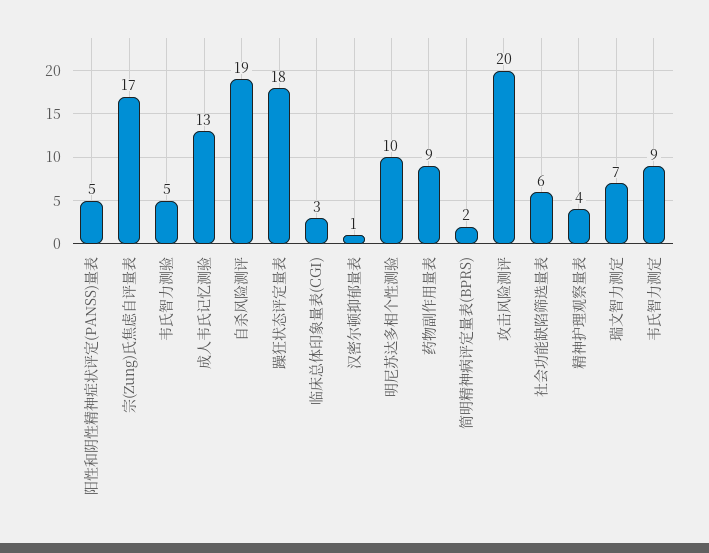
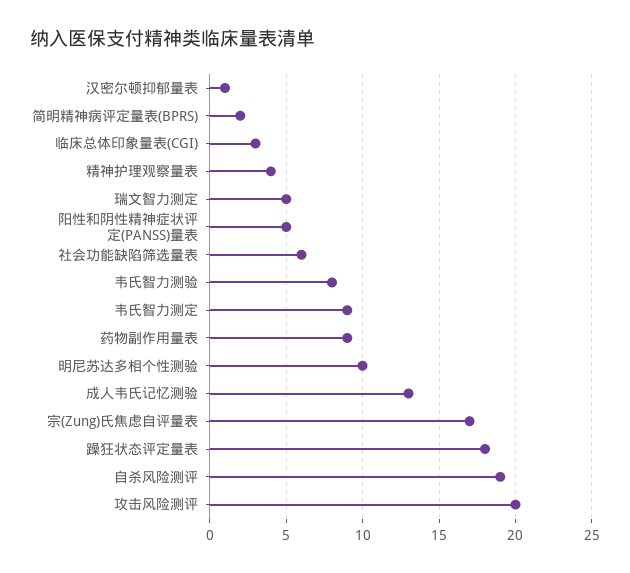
韦氏智力测验: 5 -> 8
瑞文智力测定: 7 -> 5

